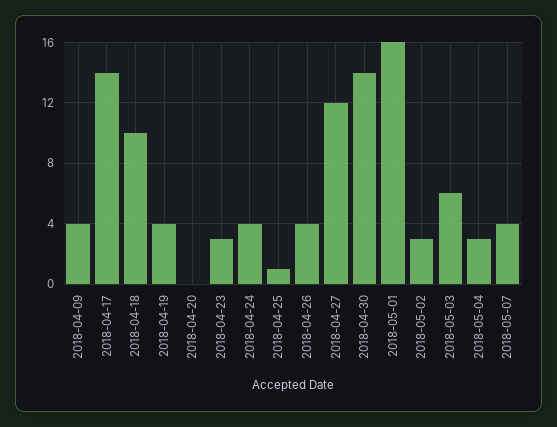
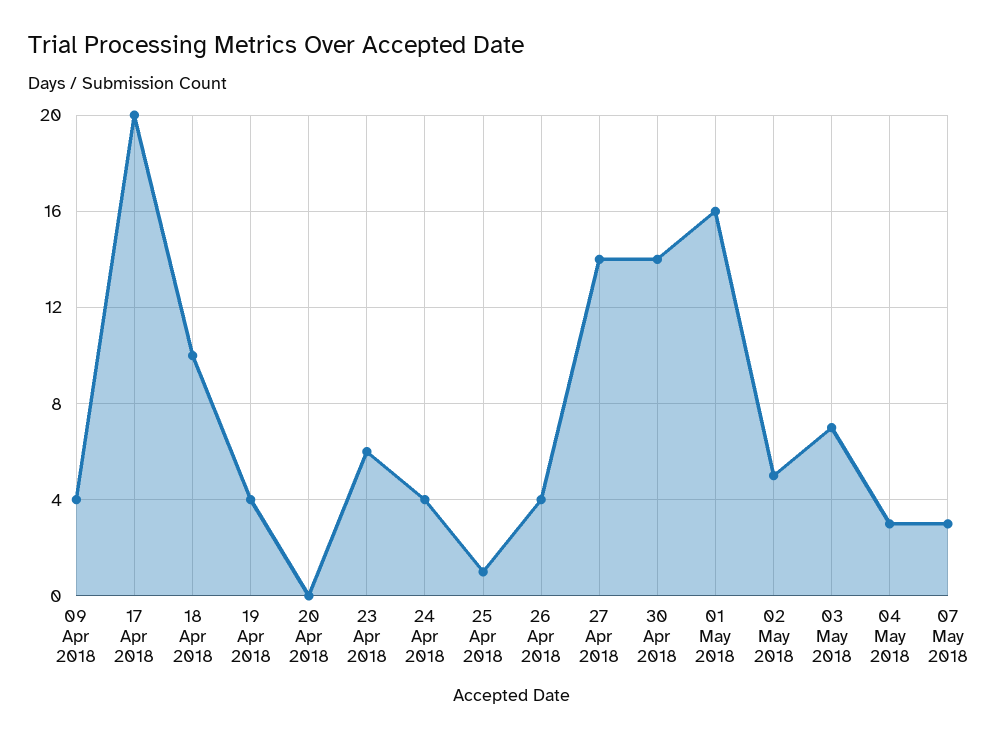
2018-04-17: 14 -> 20
2018-04-23: 3 -> 6
2018-04-27: 12 -> 14
2018-05-02: 3 -> 5
2018-05-03: 6 -> 7
2018-05-07: 4 -> 3

